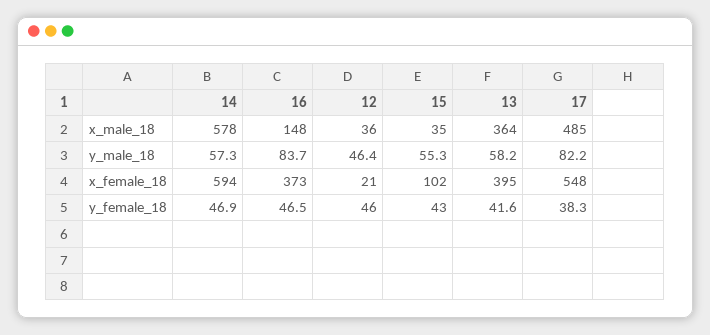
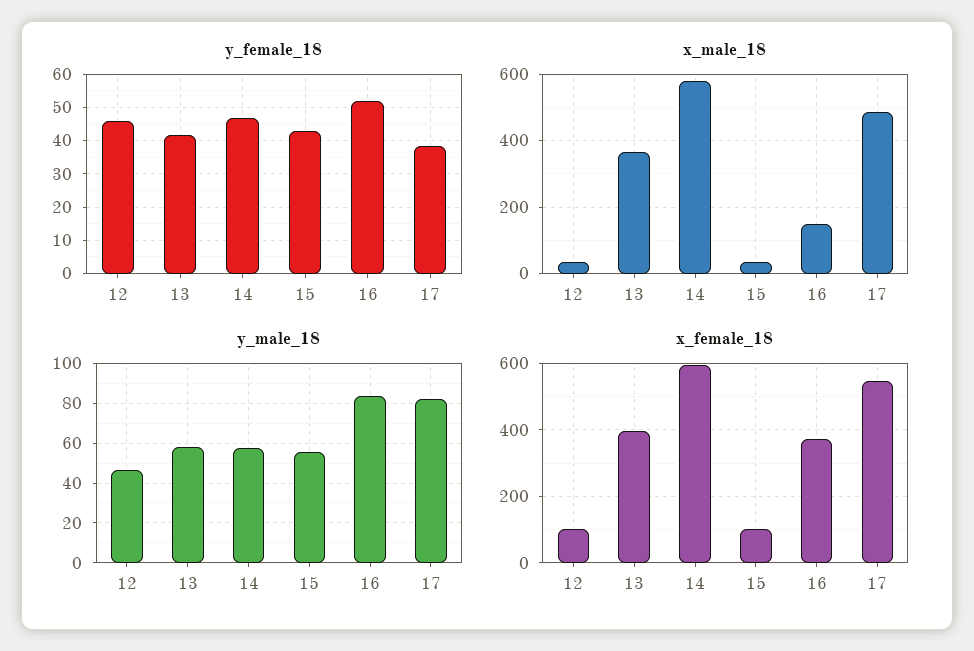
x_female_18, 12: 21 -> 100
y_female_18, 16: 46.5 -> 52

